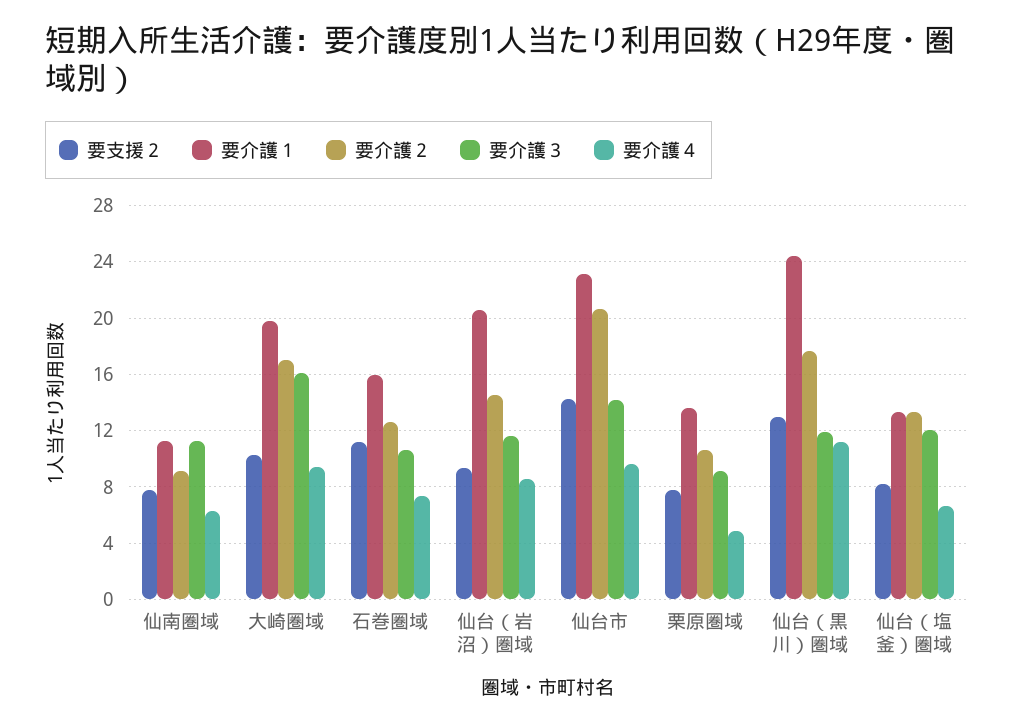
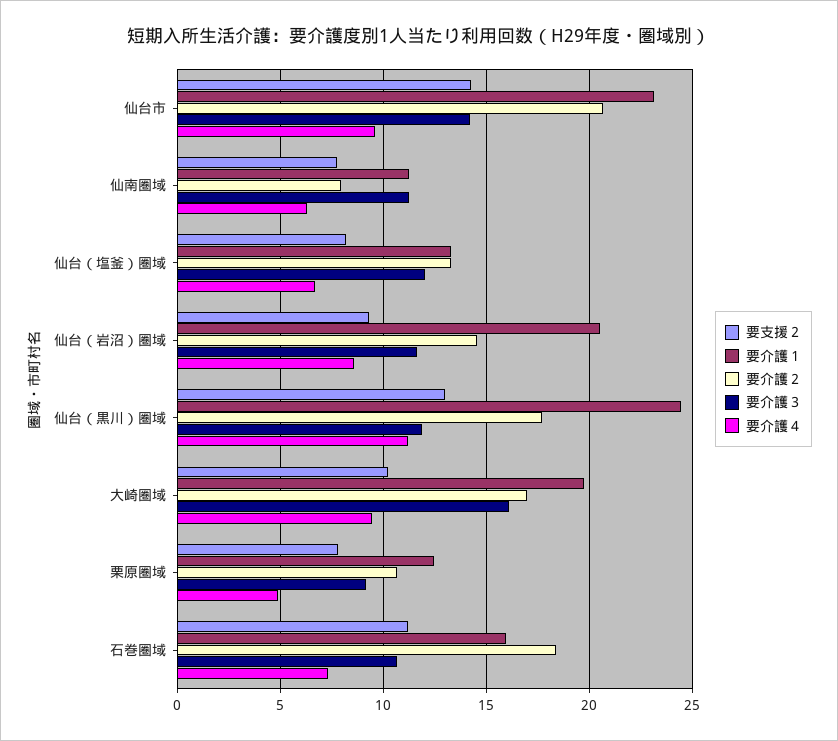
要介護２, 仙南圏域: 9 -> 8
要介護２, 石巻圏域: 12.5 -> 18.5
要介護１, 栗原圏域: 13.5 -> 12.5

